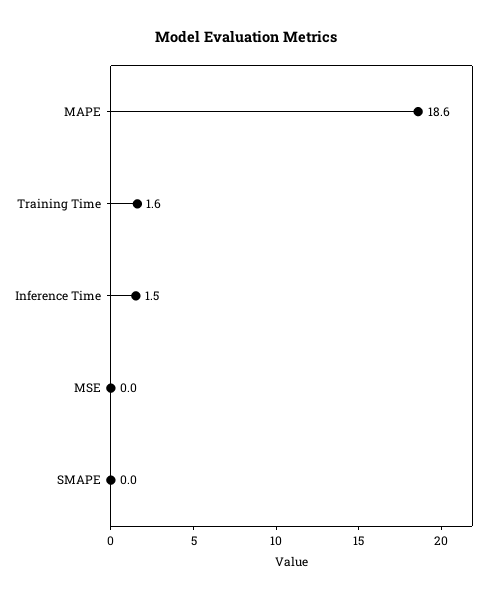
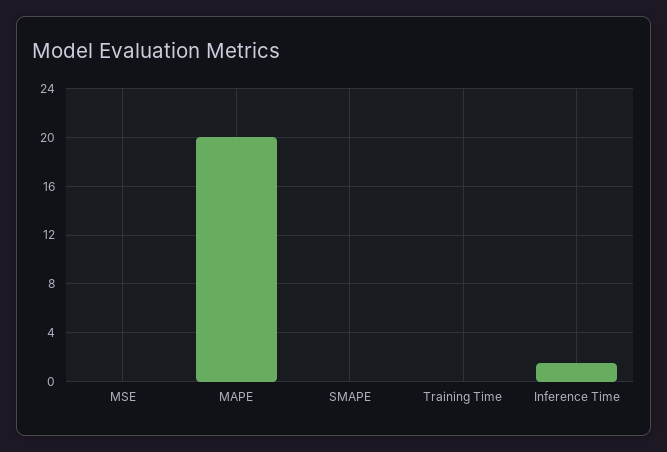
MAPE: 18.6 -> 20
Training Time: 1.6 -> 0

